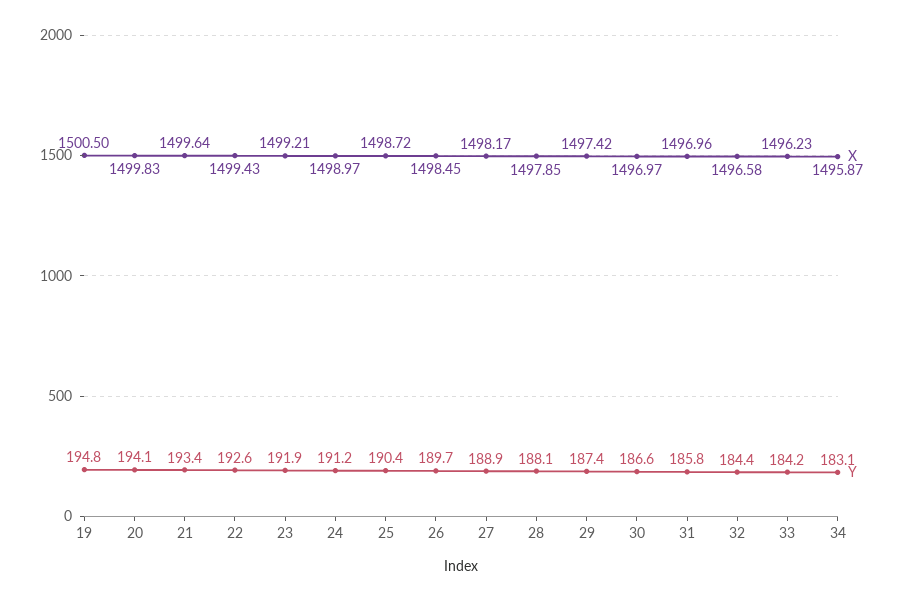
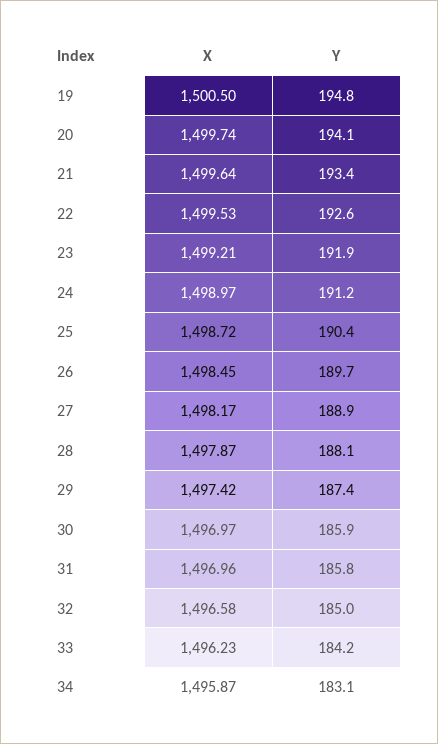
X, 20: 1499.83 -> 1499.74
X, 22: 1499.43 -> 1499.53
X, 28: 1497.85 -> 1497.87
Y, 30: 186.6 -> 185.9
Y, 32: 184.4 -> 185

